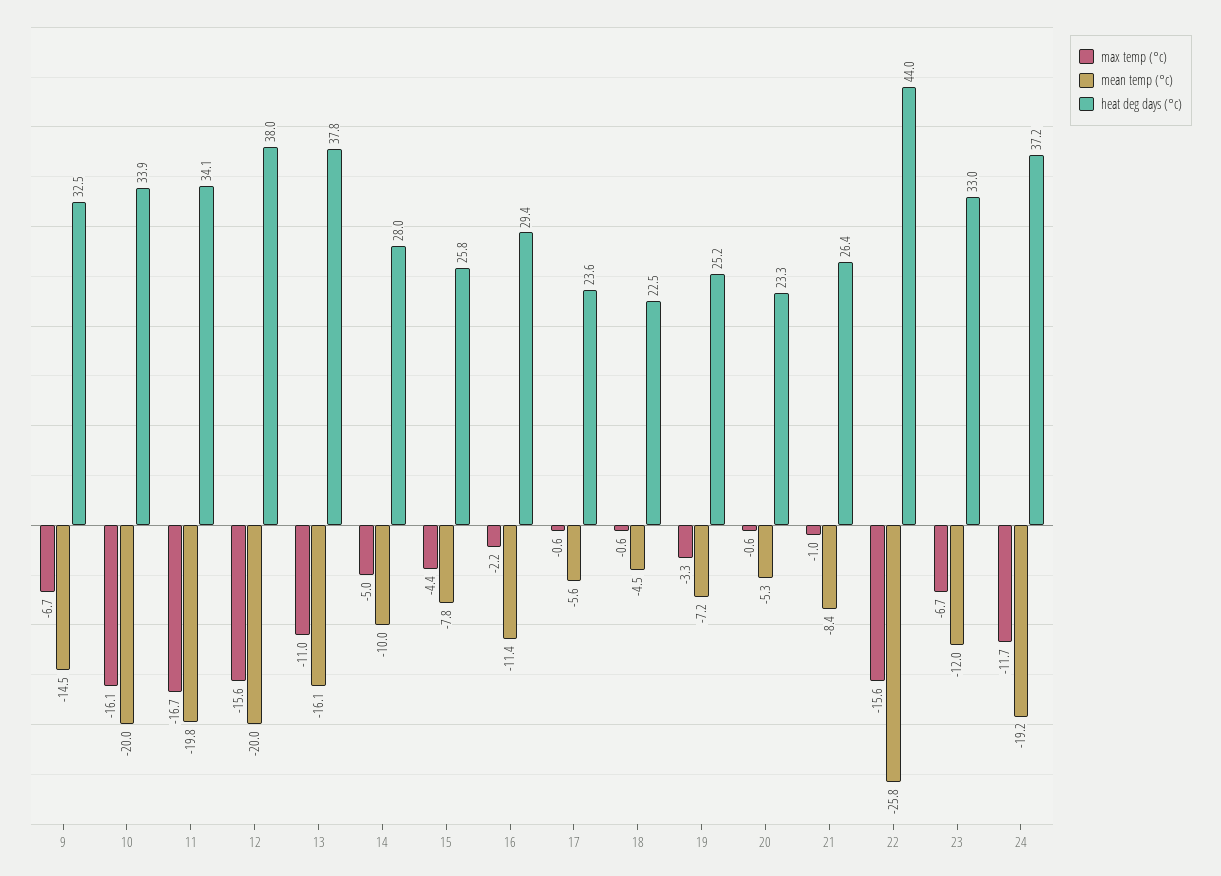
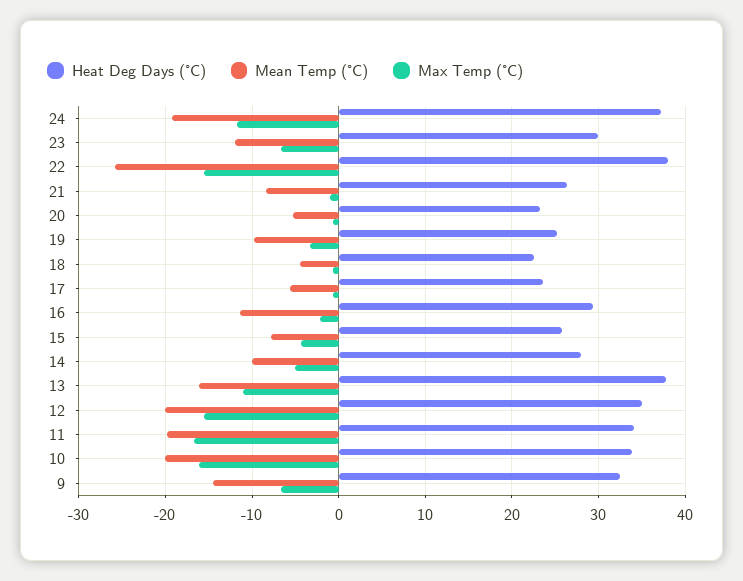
heat deg days (°c), 12: 38 -> 35
mean temp (°c), 19: -7.2 -> -10
heat deg days (°c), 22: 44 -> 38
heat deg days (°c), 23: 33 -> 30

